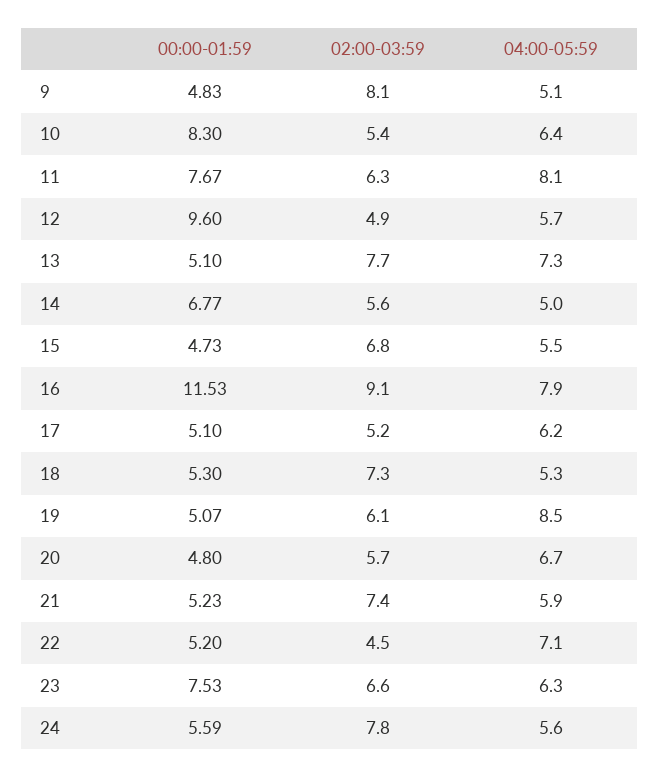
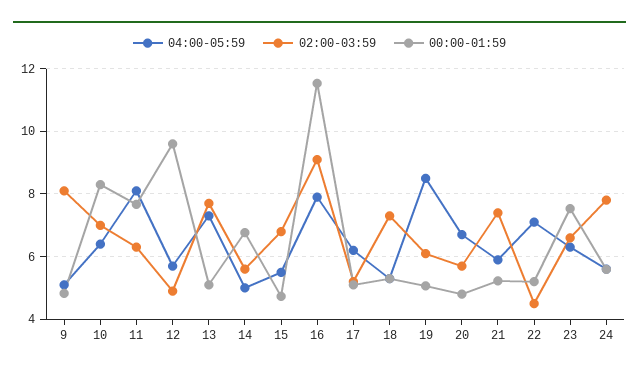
02:00-03:59, 10: 5.4 -> 7

